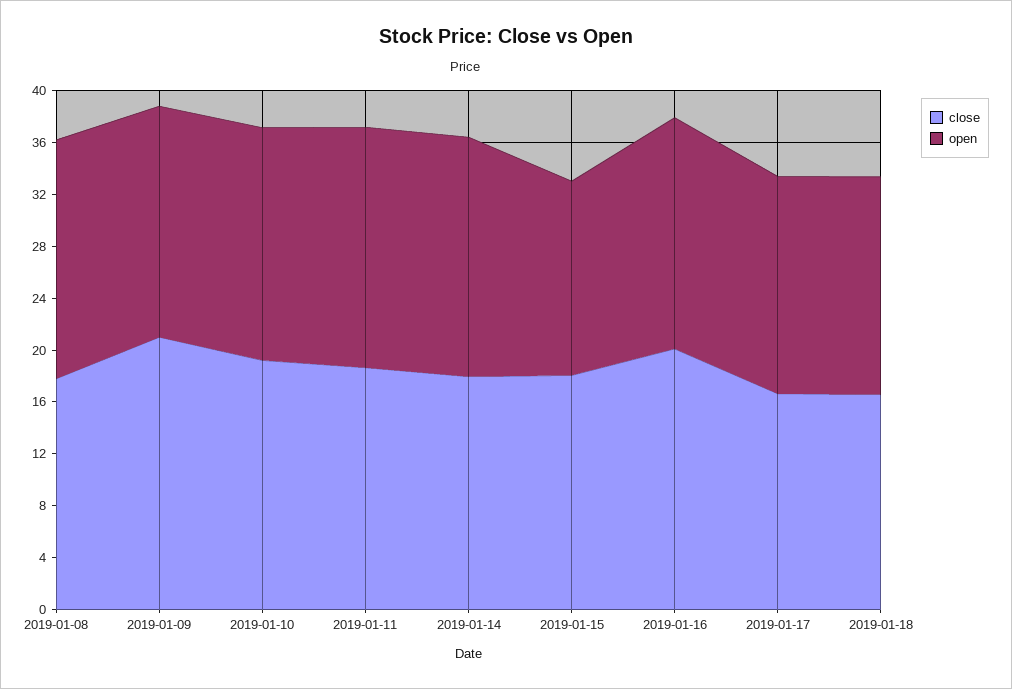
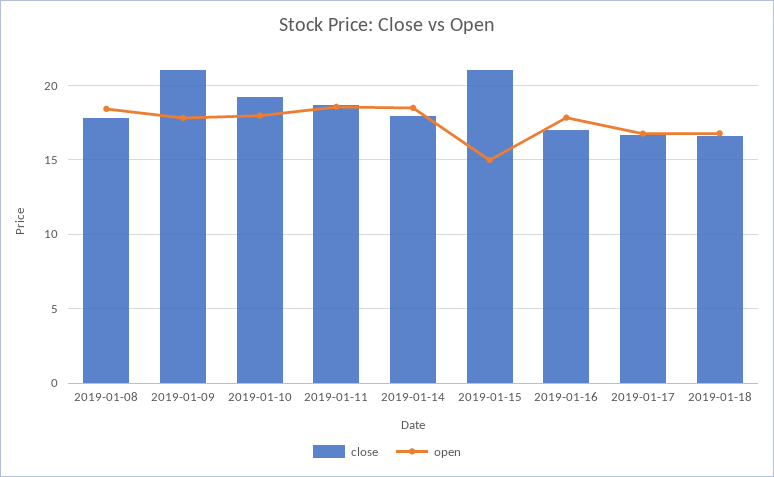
close, 2019-01-15: 18 -> 21
close, 2019-01-16: 20 -> 17

